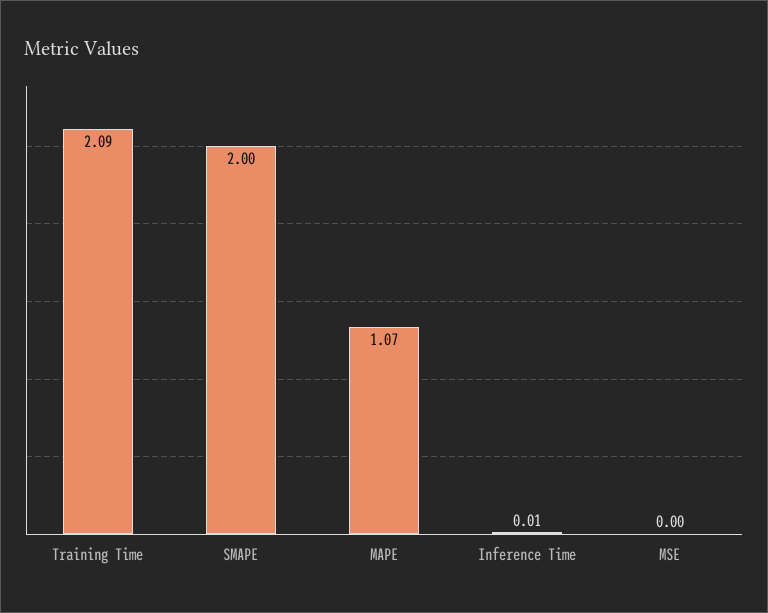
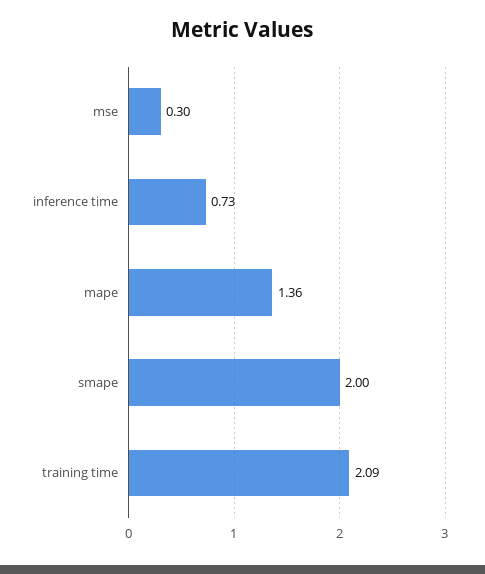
MAPE: 1.07 -> 1.36
Inference Time: 0.01 -> 0.73
MSE: 0 -> 0.3

